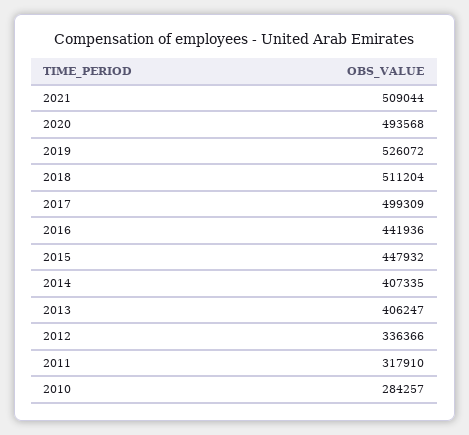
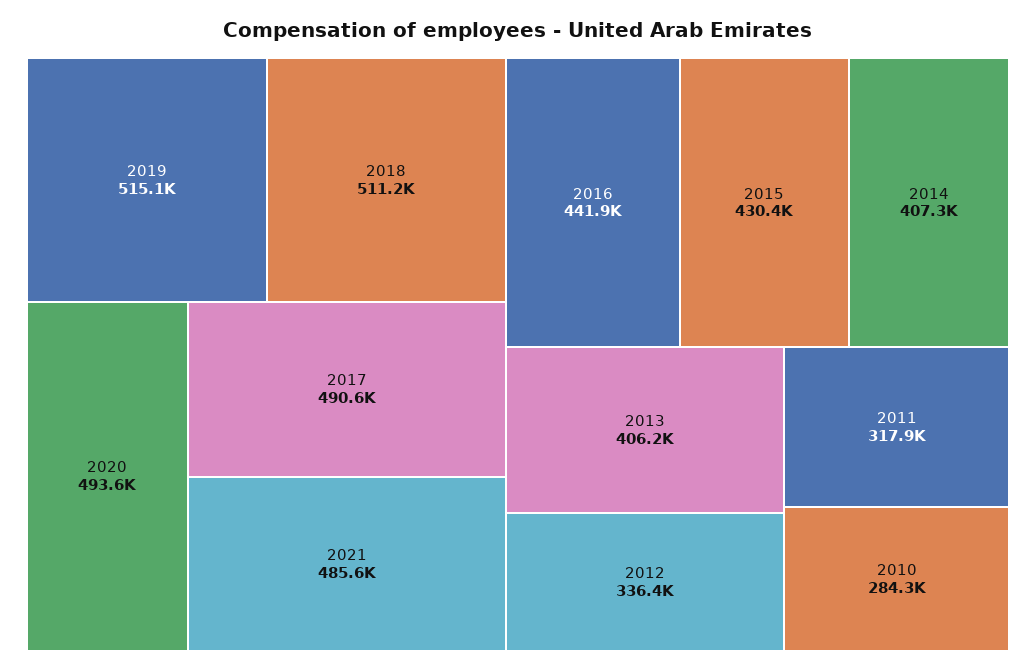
2021: 509044 -> 485600
2019: 526072 -> 515100
2017: 499309 -> 490600
2015: 447932 -> 430400

